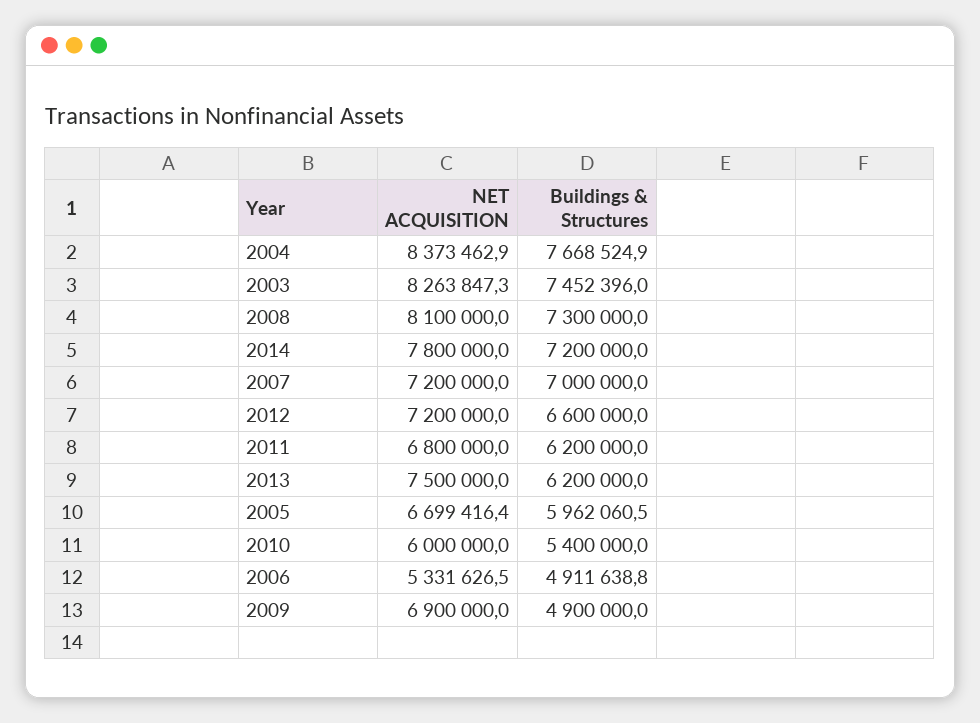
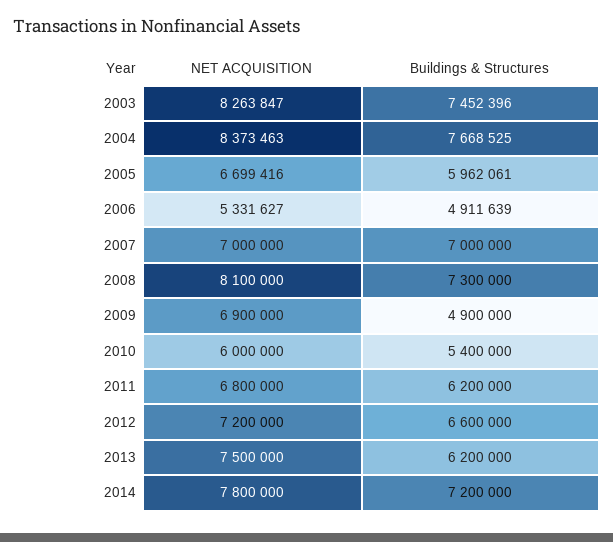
NET ACQUISITION, 2007: 7200000 -> 7000000

